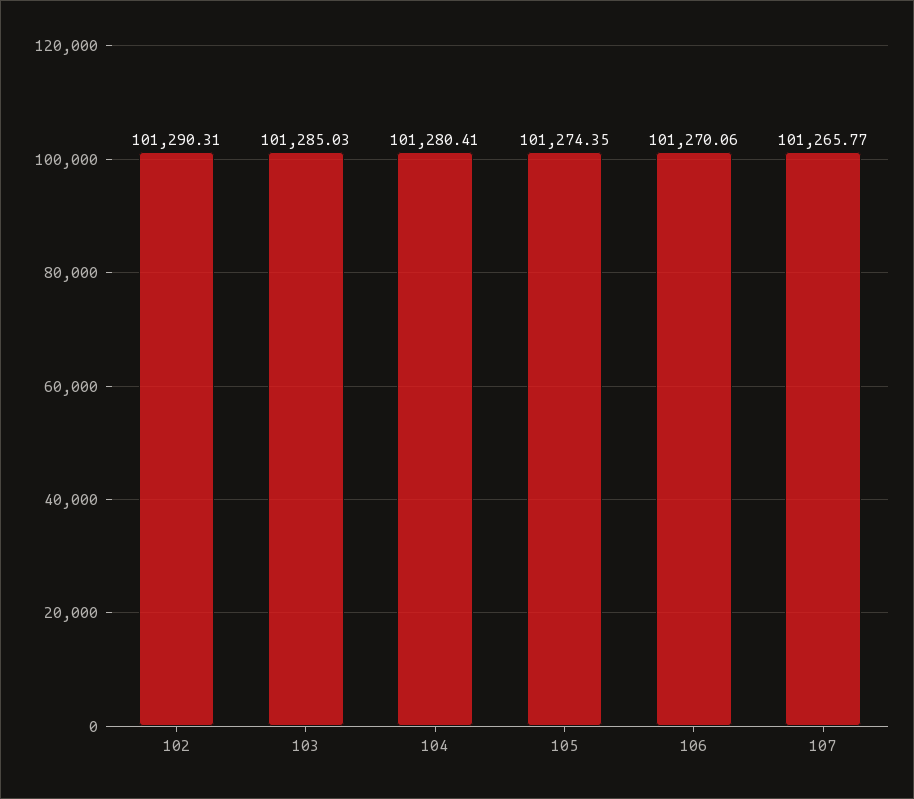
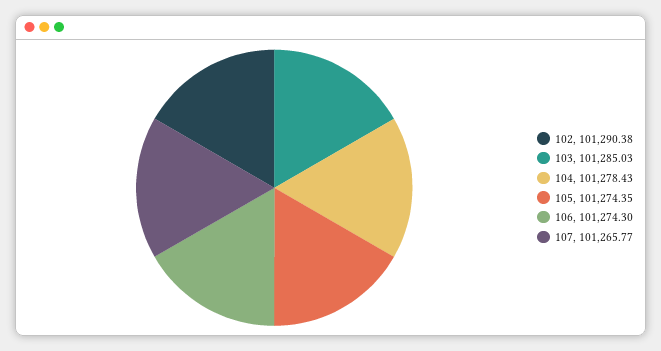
102: 101290.31 -> 101290.38
104: 101280.41 -> 101278.43
106: 101270.06 -> 101274.3

